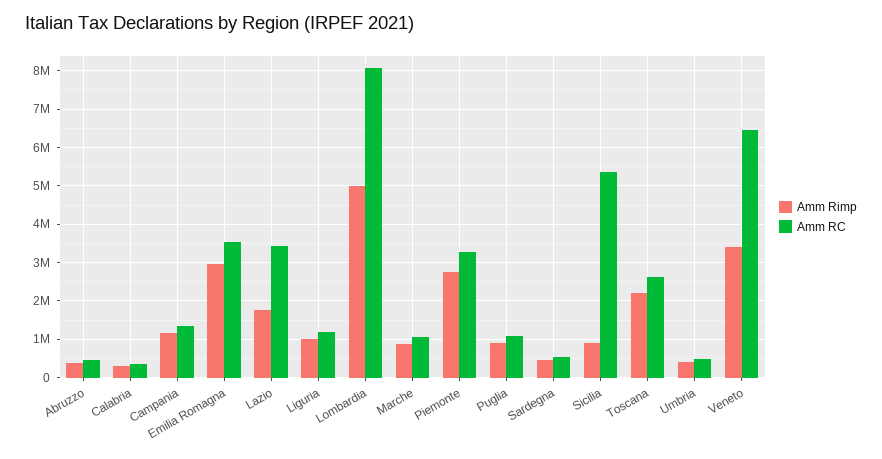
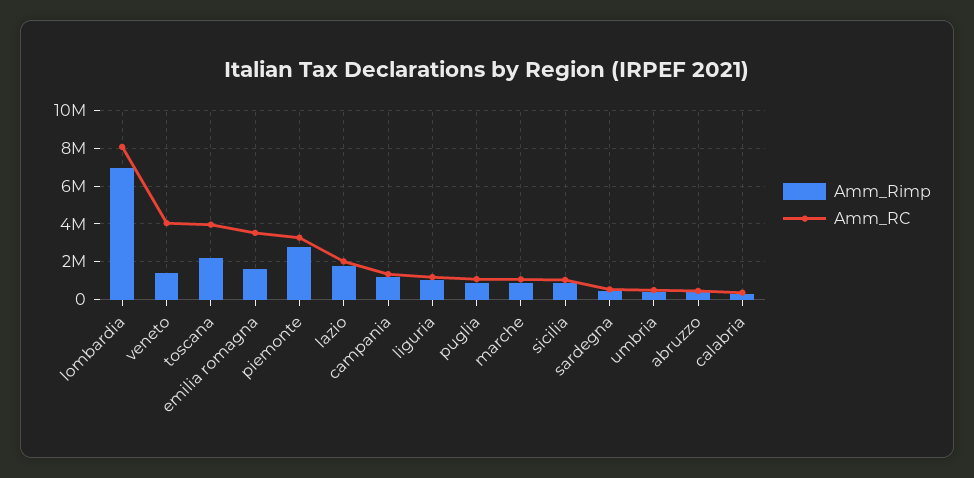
Amm Rimp, Emilia Romagna: 3000000 -> 1500000
Amm RC, Lazio: 3400000 -> 2000000
Amm Rimp, Lombardia: 5000000 -> 7000000
Amm RC, Sicilia: 5400000 -> 1000000
Amm RC, Toscana: 2600000 -> 4000000
Amm Rimp, Veneto: 3400000 -> 1500000
Amm RC, Veneto: 6400000 -> 4000000

